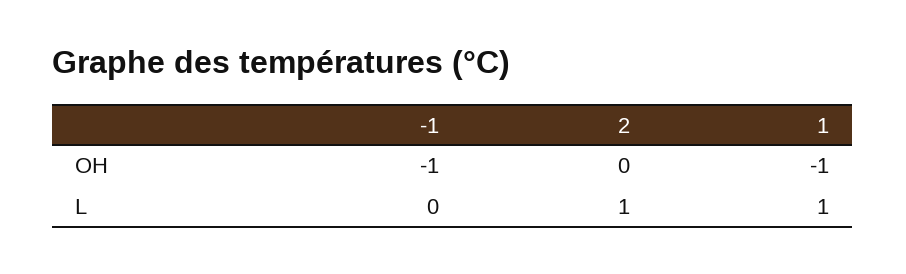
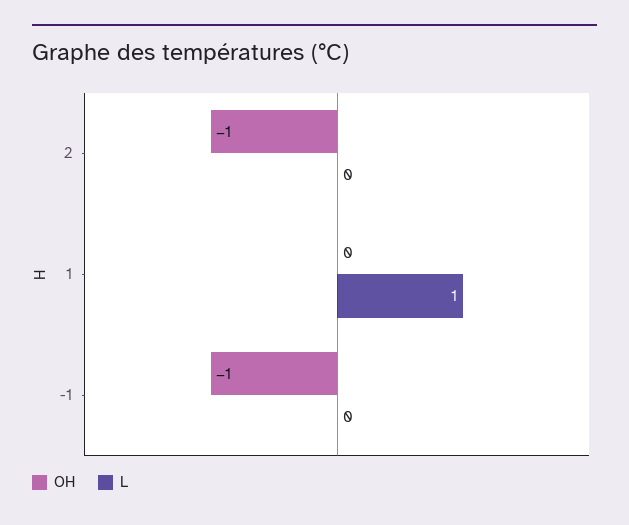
OH, 2: 0 -> -1
OH, 1: -1 -> 0
L, 2: 1 -> 0

